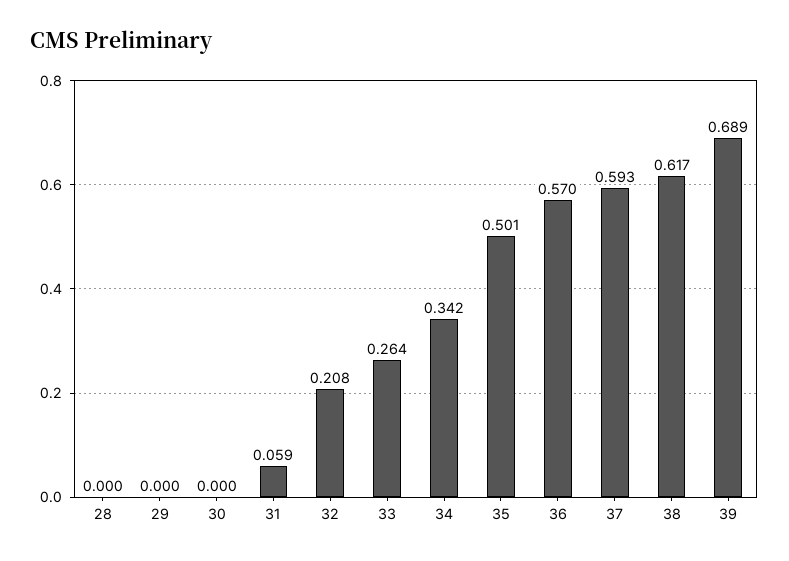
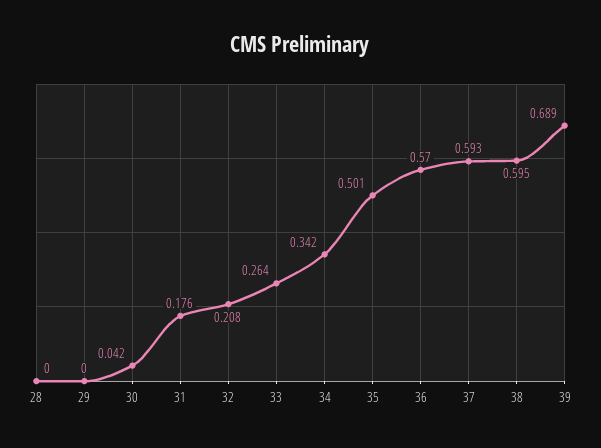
30: 0 -> 0.042
31: 0.059 -> 0.176
38: 0.617 -> 0.595

